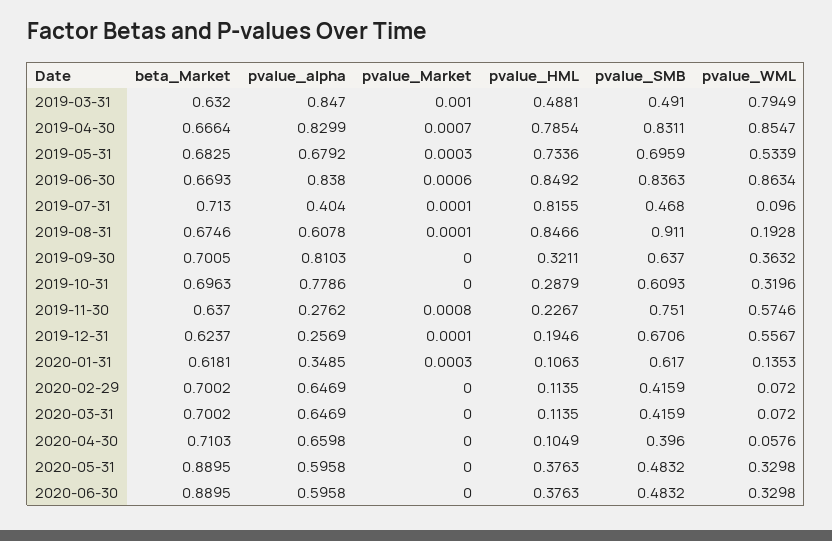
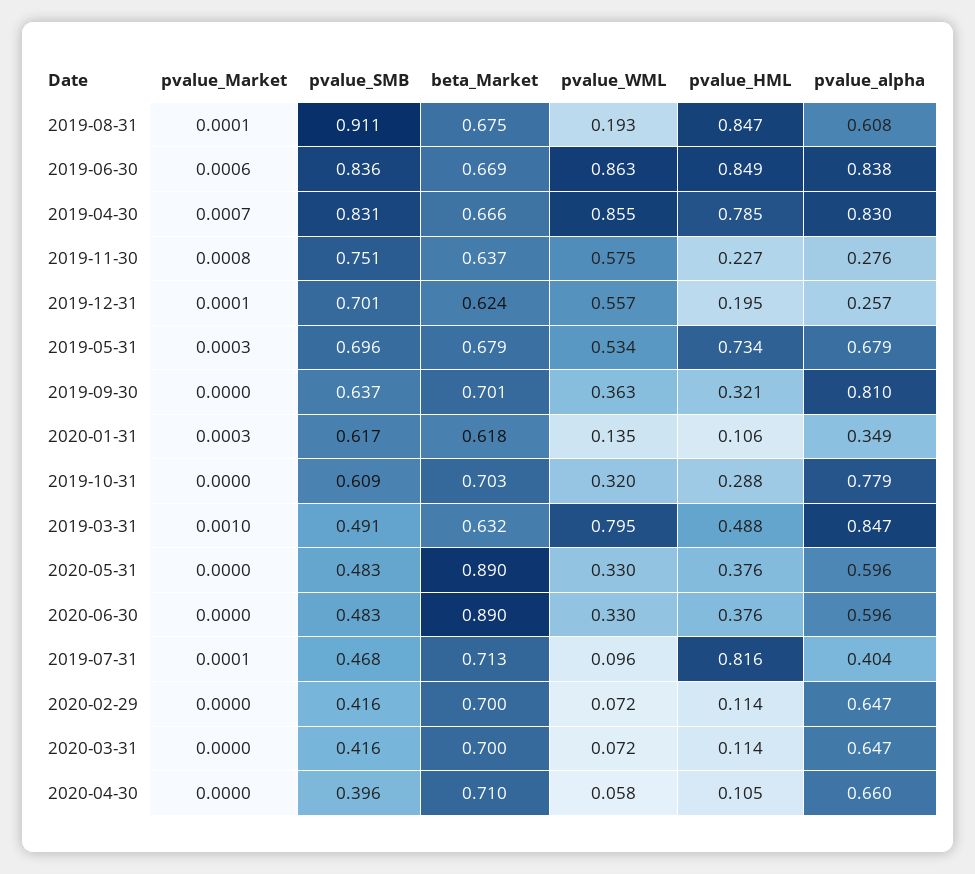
beta_Market, 2019-05-31: 0.6825 -> 0.679
beta_Market, 2019-10-31: 0.6963 -> 0.703
pvalue_SMB, 2019-12-31: 0.6706 -> 0.701

